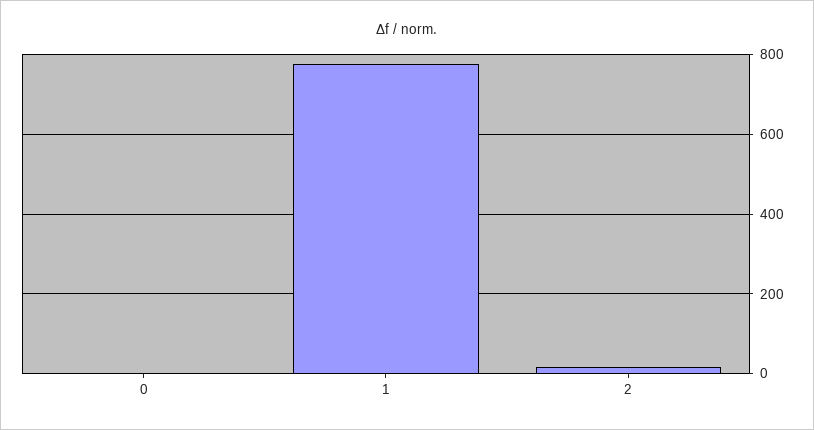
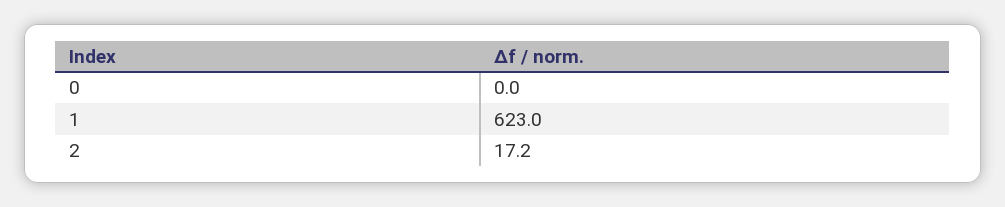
1: 780 -> 623

